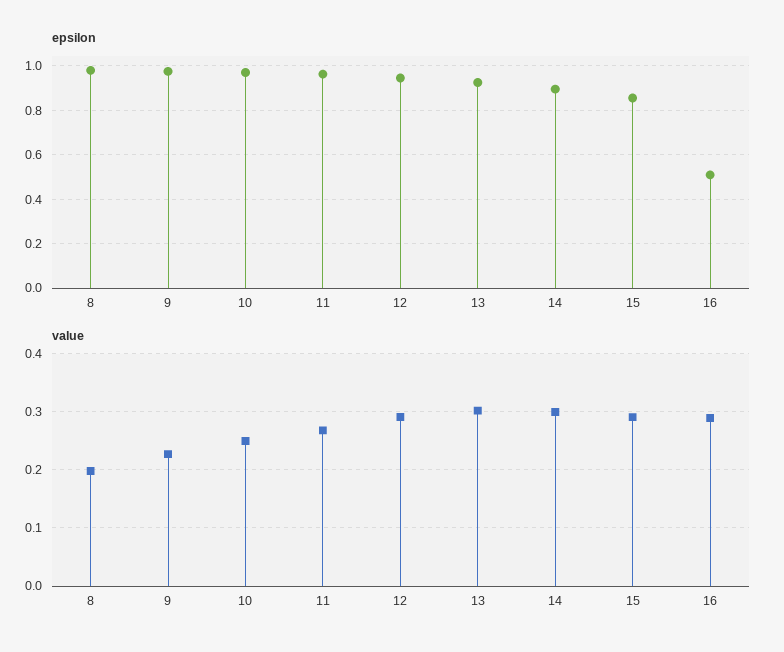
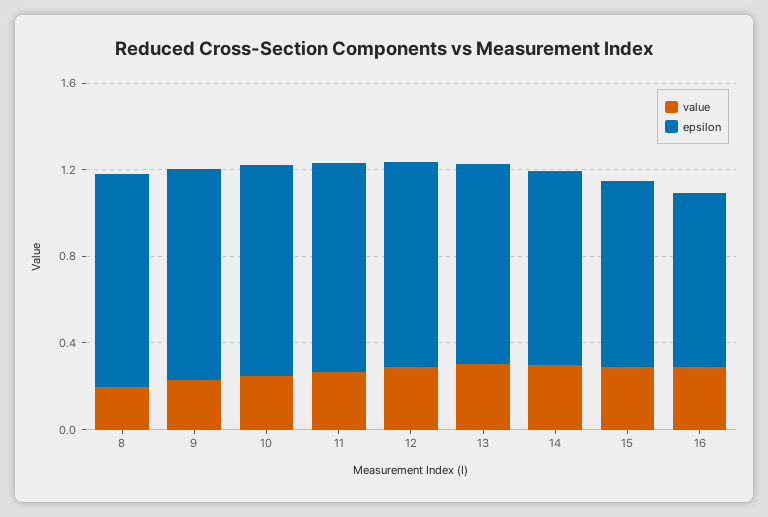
epsilon, 16: 0.5 -> 0.8

